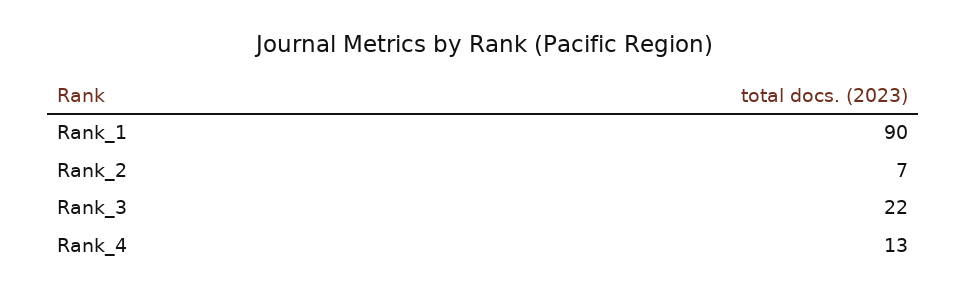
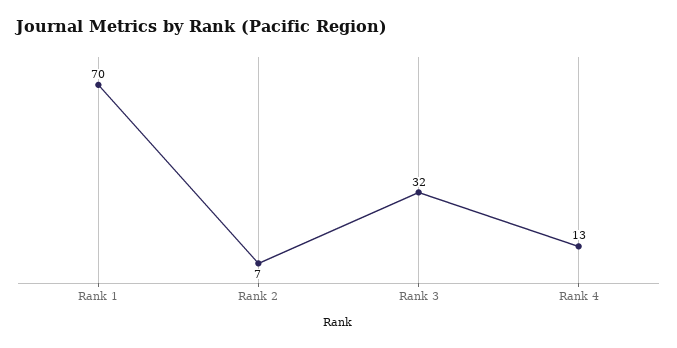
Rank_1: 90 -> 70
Rank_3: 22 -> 32

